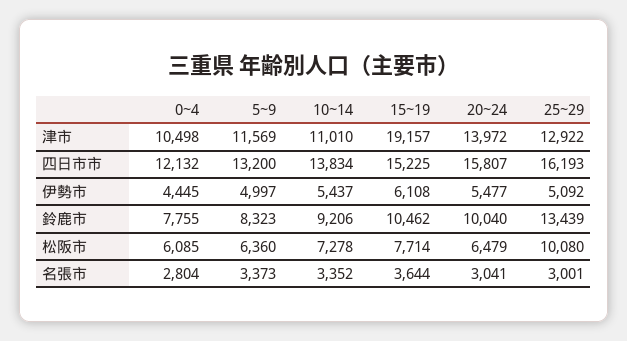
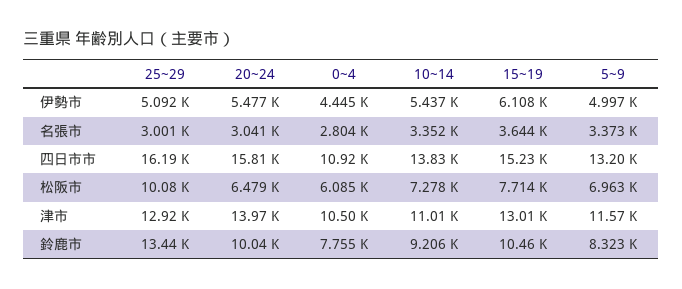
15~19, 津市: 19157 -> 13010
0~4, 四日市市: 12132 -> 10920
5~9, 松阪市: 6360 -> 6963

